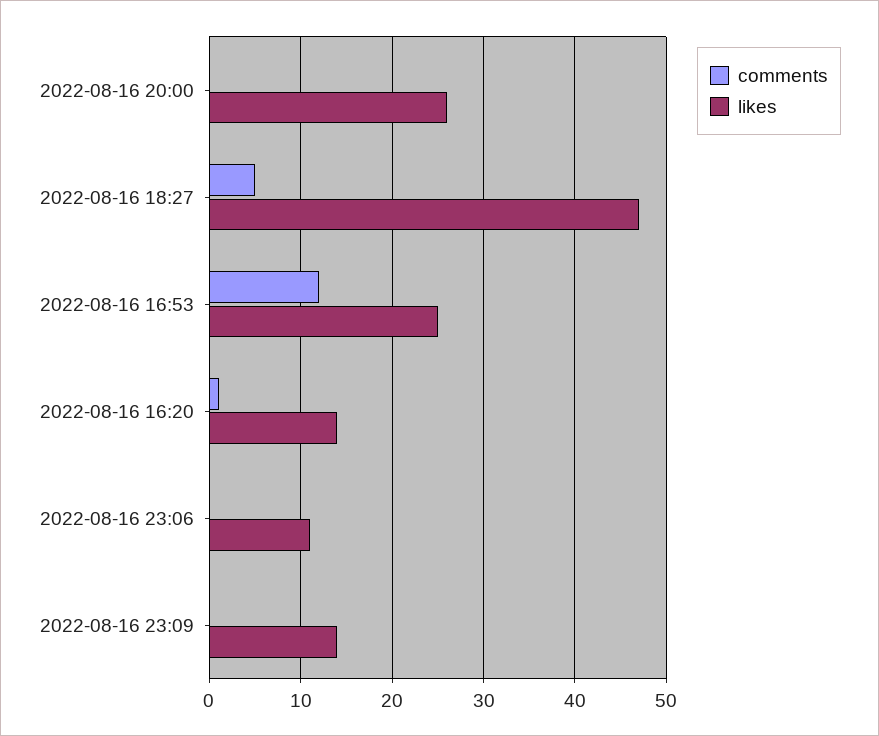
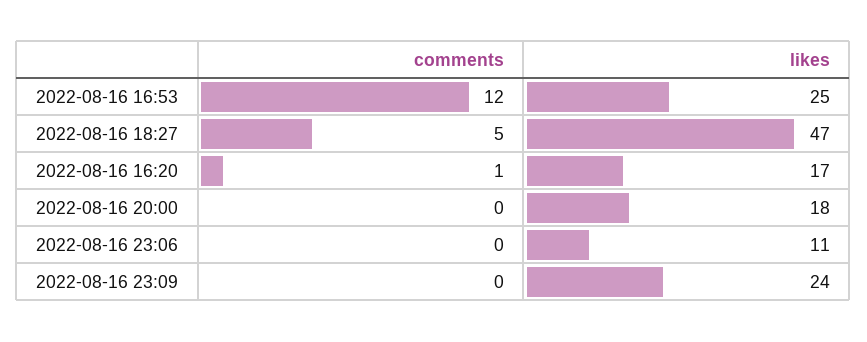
likes, 2022-08-16 20:00: 26 -> 18
likes, 2022-08-16 16:20: 14 -> 17
likes, 2022-08-16 23:09: 14 -> 24

